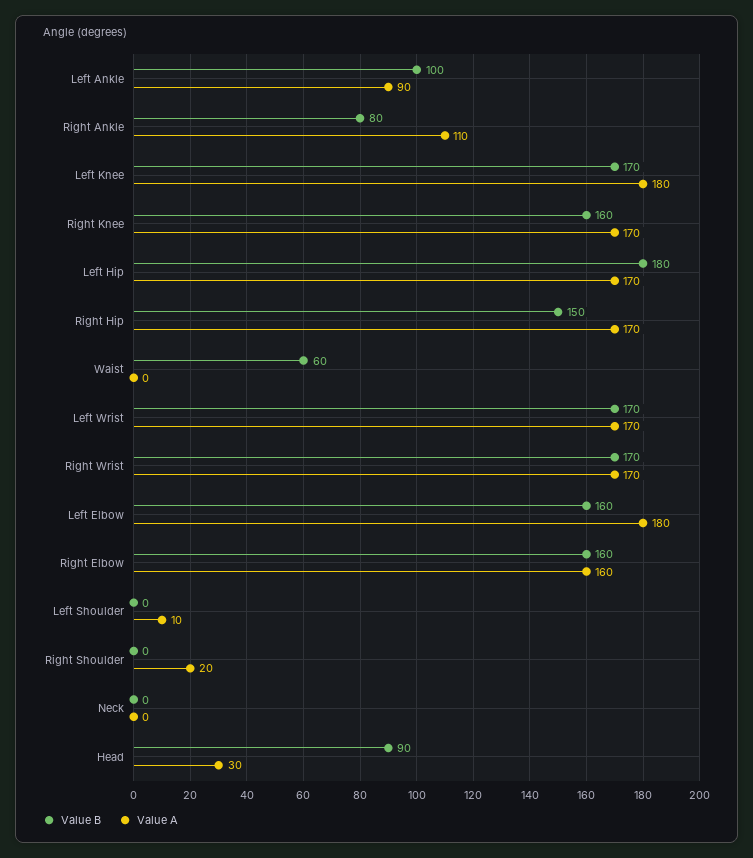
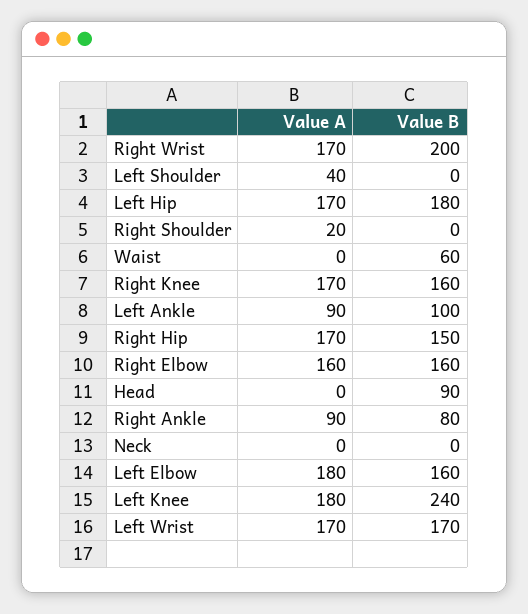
Value A, Right Ankle: 110 -> 90
Value B, Left Knee: 170 -> 240
Value B, Right Wrist: 170 -> 200
Value A, Left Shoulder: 10 -> 40
Value A, Head: 30 -> 0

